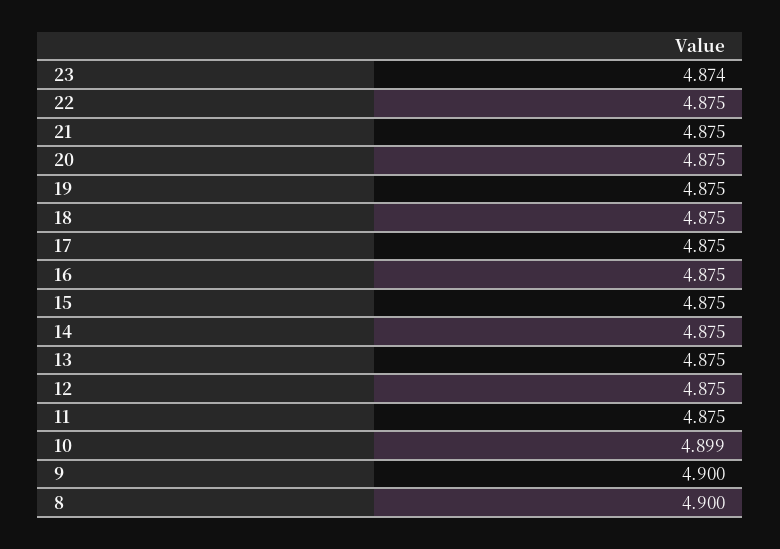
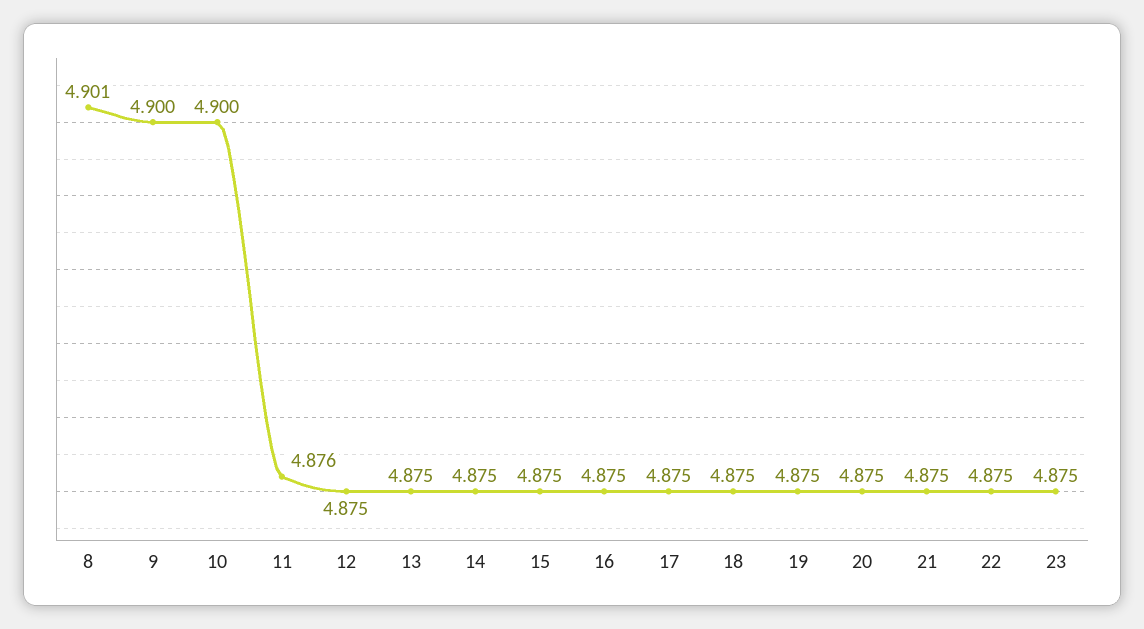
23: 4.874 -> 4.875
11: 4.875 -> 4.876
10: 4.899 -> 4.9
8: 4.9 -> 4.901

